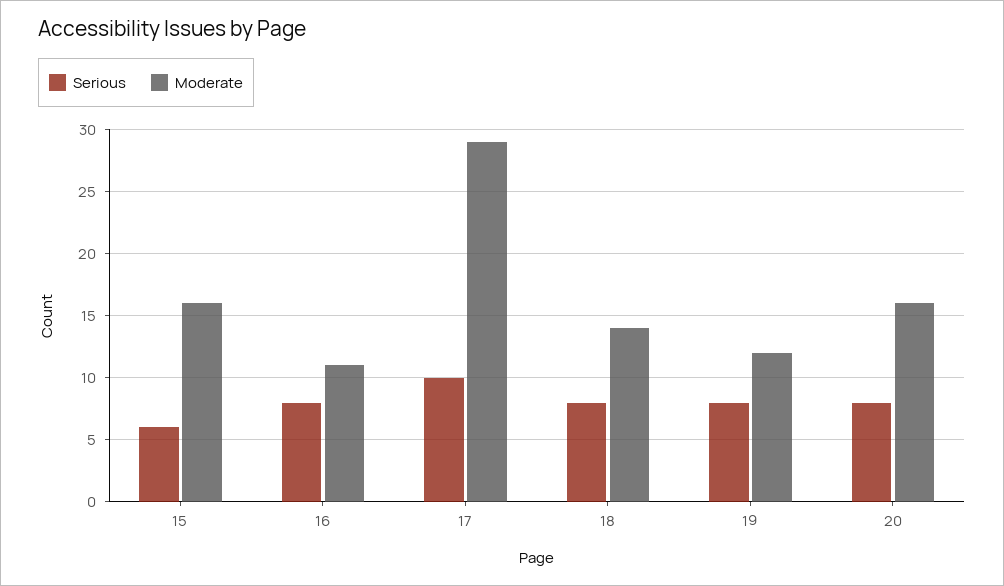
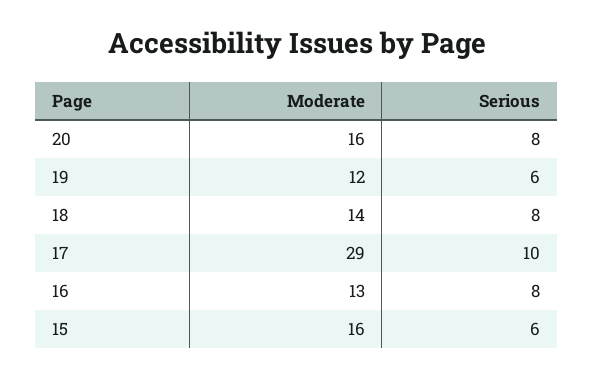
Moderate, 16: 11 -> 13
Serious, 19: 8 -> 6

